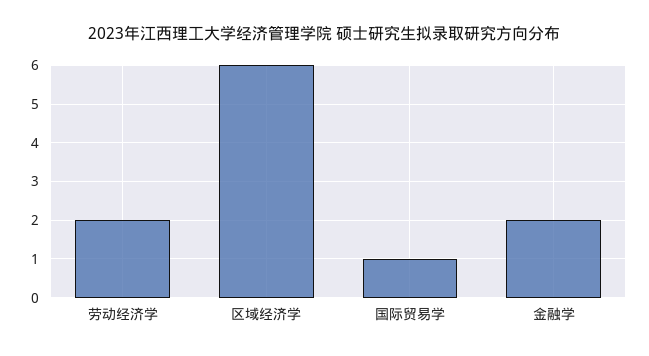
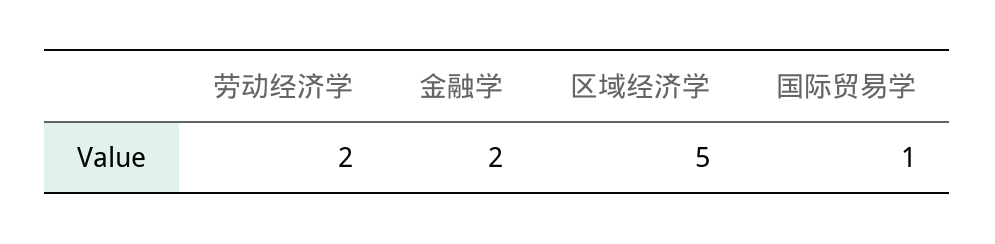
区域经济学: 6 -> 5

